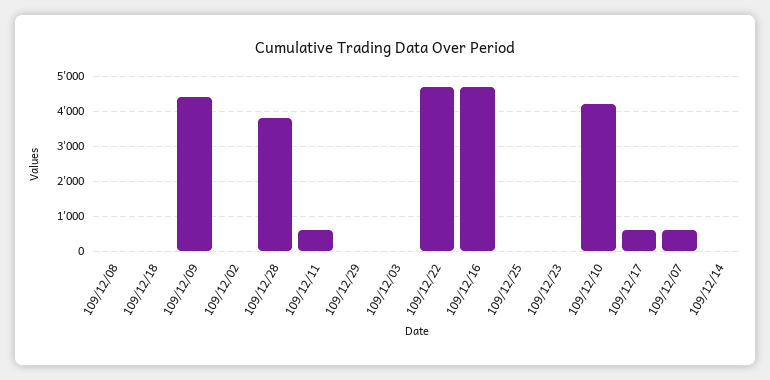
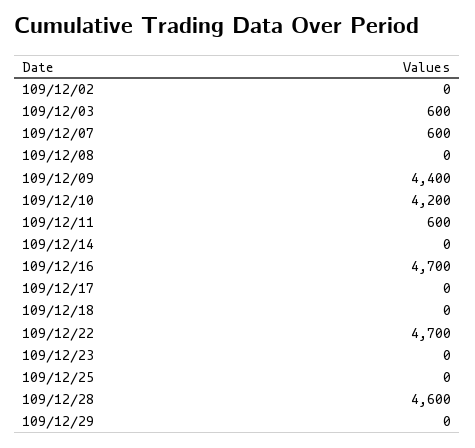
109/12/28: 3800 -> 4600
109/12/03: 0 -> 600
109/12/17: 600 -> 0

